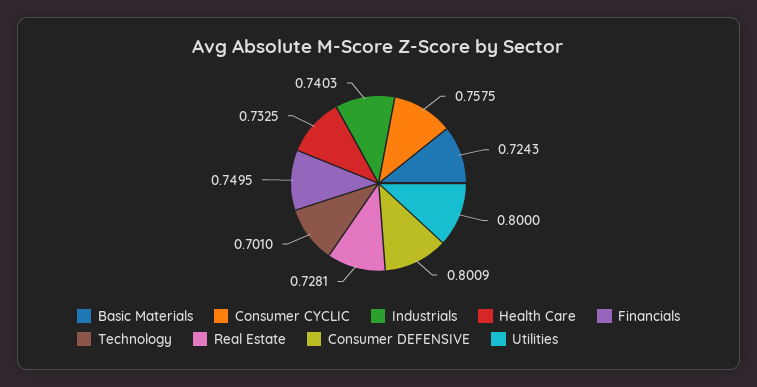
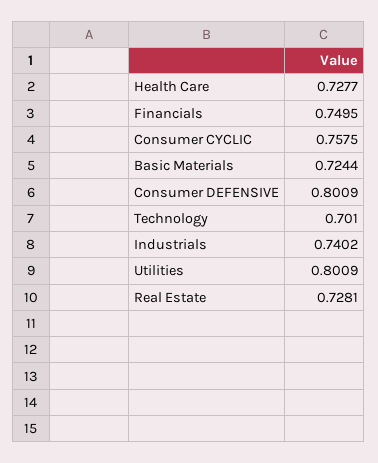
Basic Materials: 0.7243 -> 0.7244
Industrials: 0.7403 -> 0.7402
Health Care: 0.7325 -> 0.7277
Utilities: 0.8 -> 0.8009

